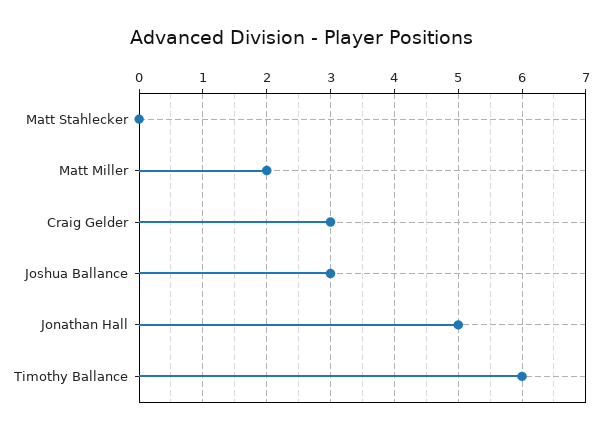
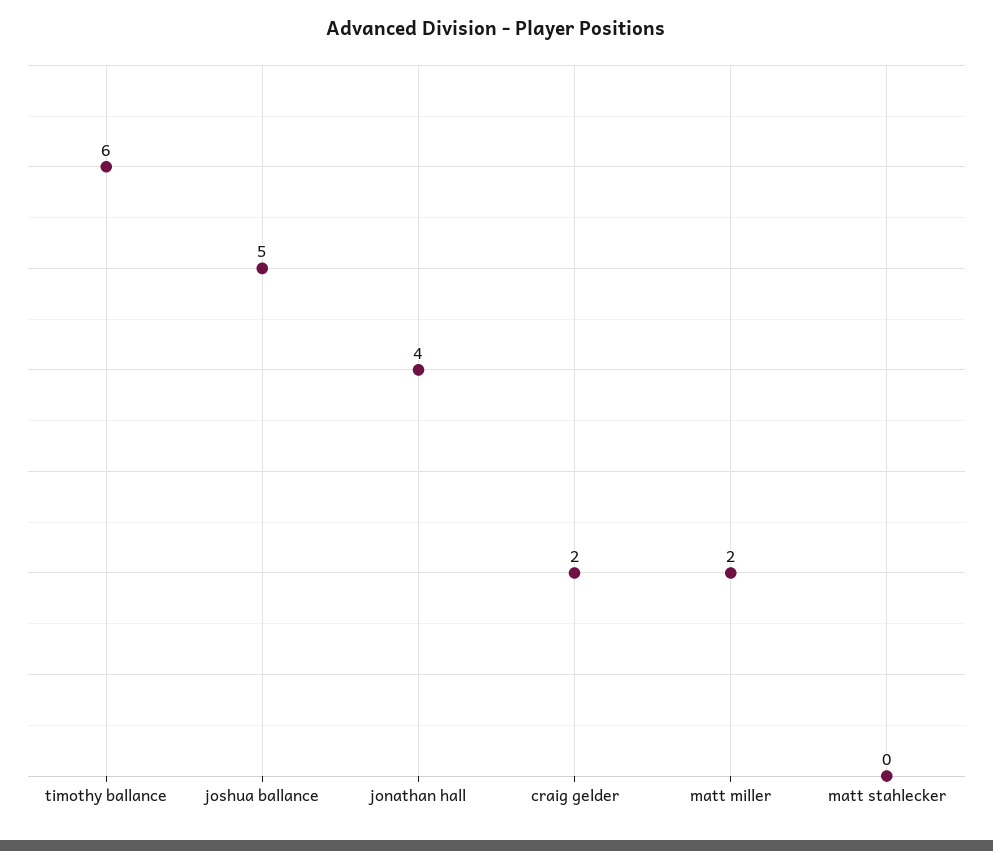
Craig Gelder: 3 -> 2
Joshua Ballance: 3 -> 5
Jonathan Hall: 5 -> 4

